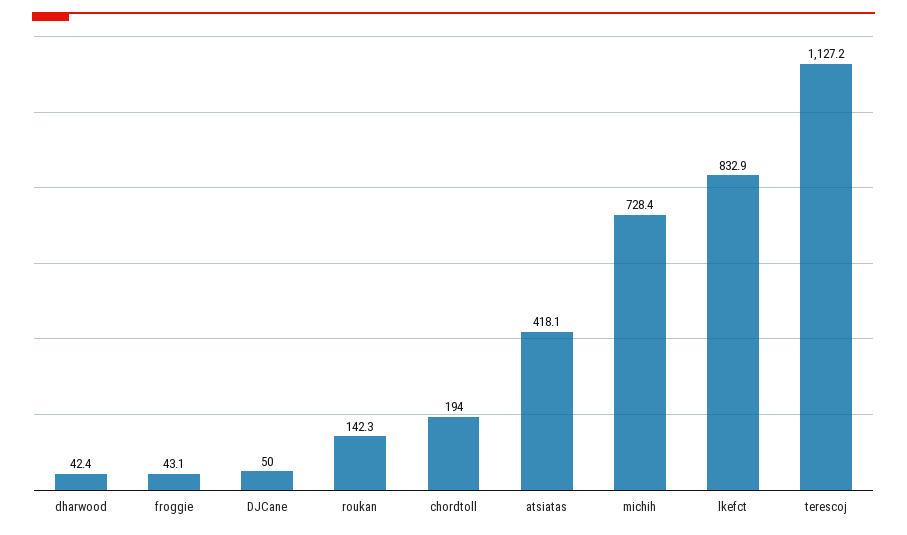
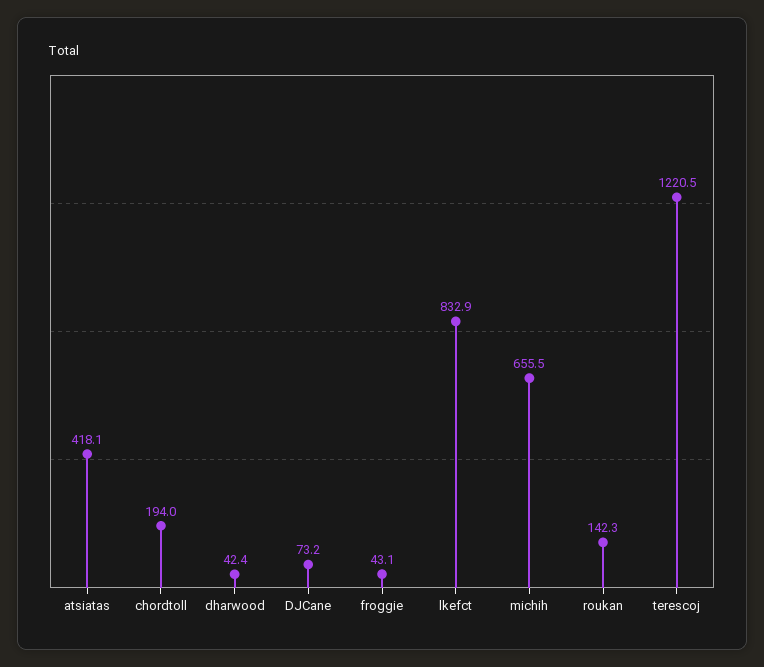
DJCane: 50 -> 73.2
michih: 728.4 -> 655.5
terescoj: 1127.2 -> 1220.5

